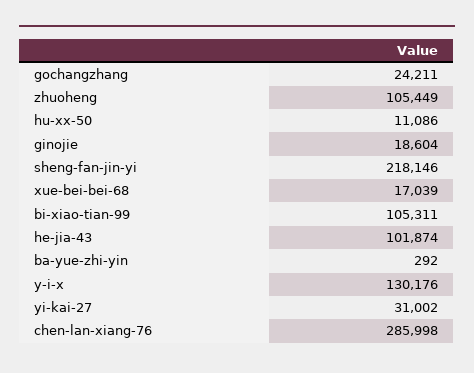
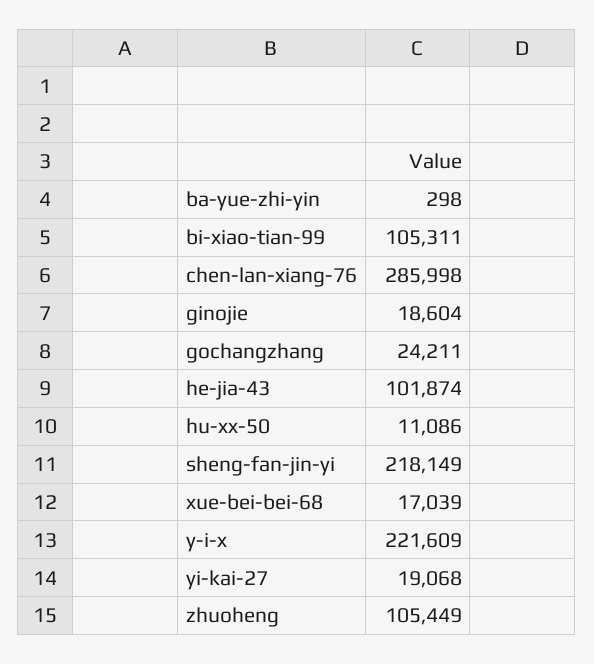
sheng-fan-jin-yi: 218146 -> 218149
ba-yue-zhi-yin: 292 -> 298
y-i-x: 130176 -> 221609
yi-kai-27: 31002 -> 19068

